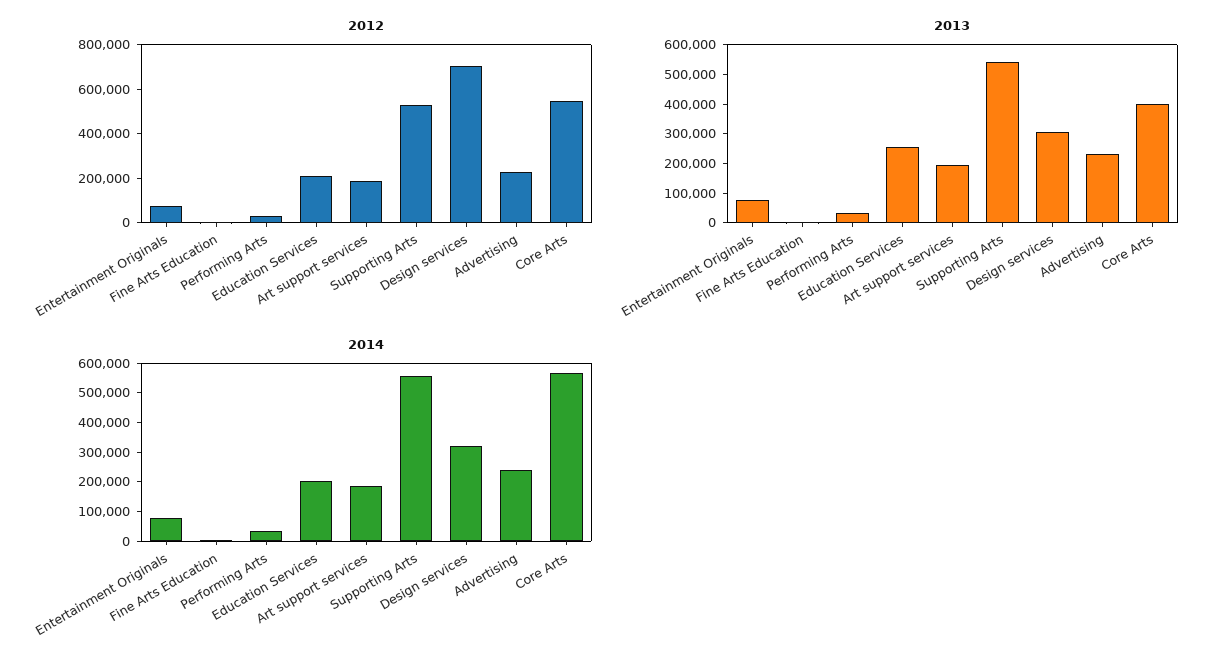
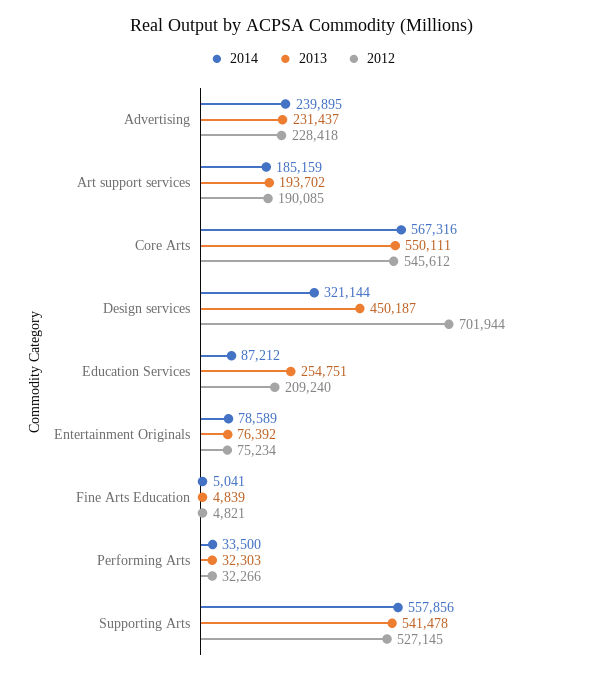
2013, Design services: 300000 -> 450187
2013, Core Arts: 400000 -> 550111
2014, Education Services: 200000 -> 87212

